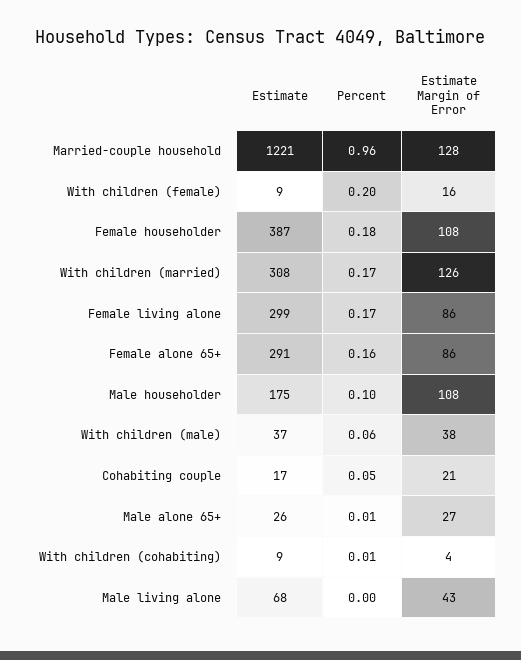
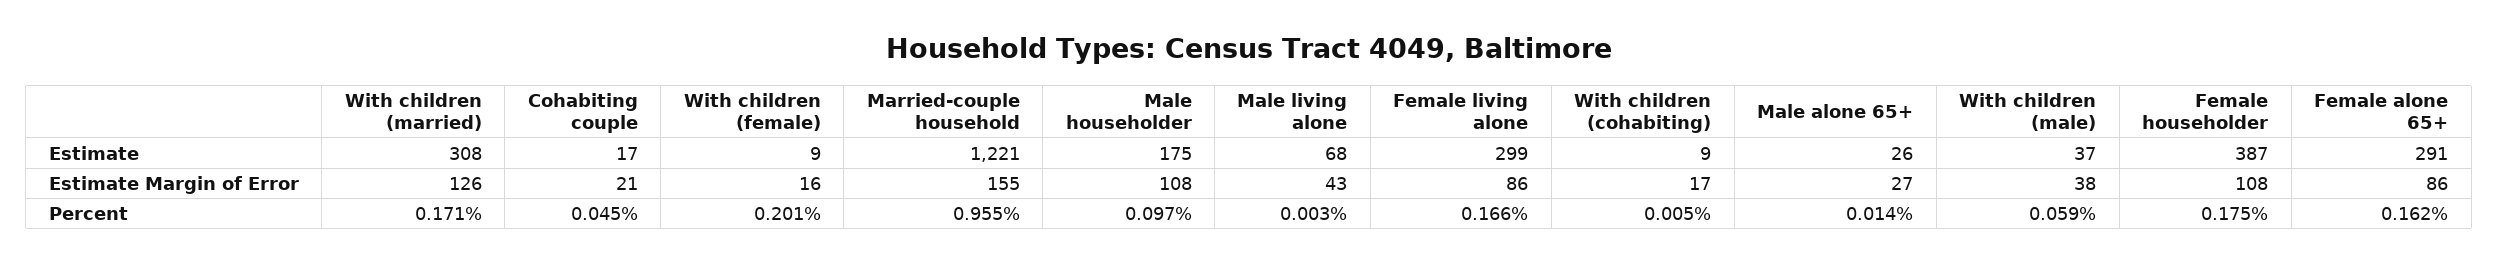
Estimate Margin of Error, Married-couple household: 128 -> 155
Estimate Margin of Error, With children (cohabiting): 4 -> 17

